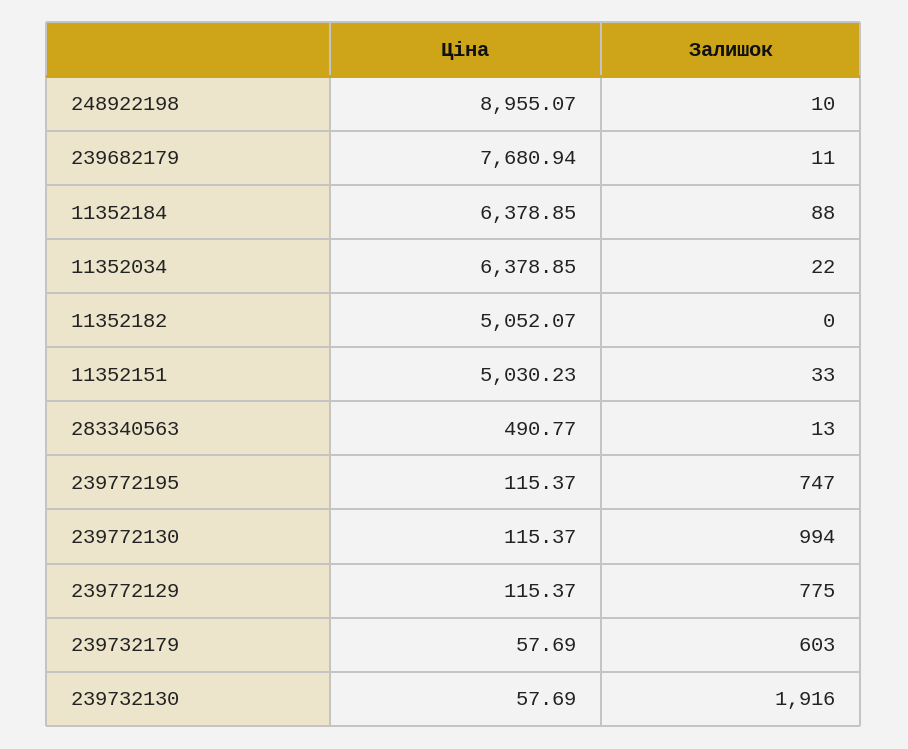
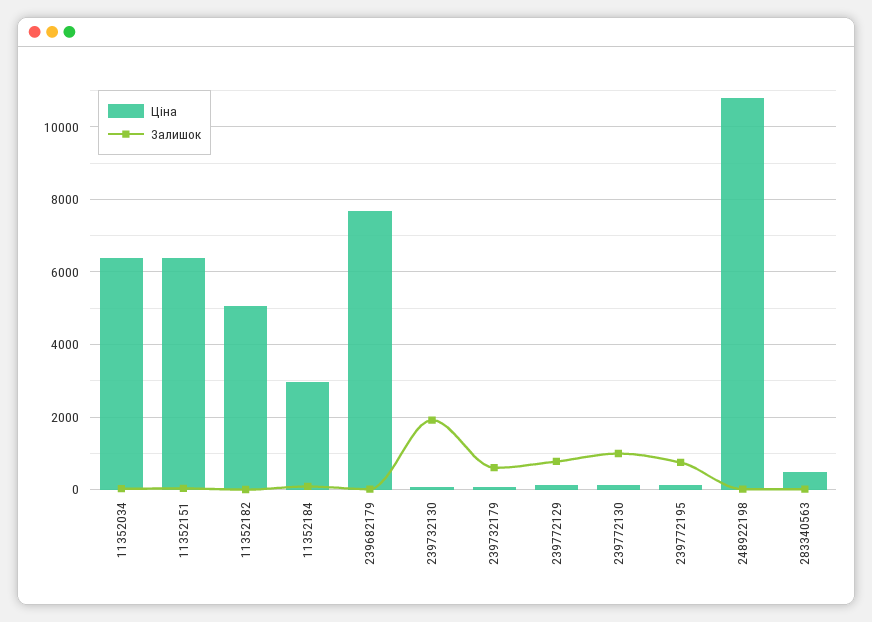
Ціна, 248922198: 8955.07 -> 10800
Ціна, 11352184: 6378.85 -> 3000
Ціна, 11352151: 5030.23 -> 6400

